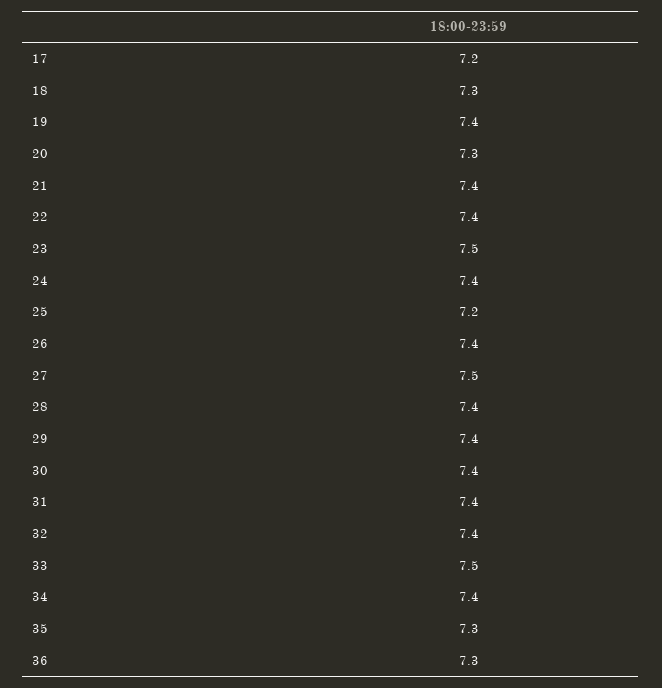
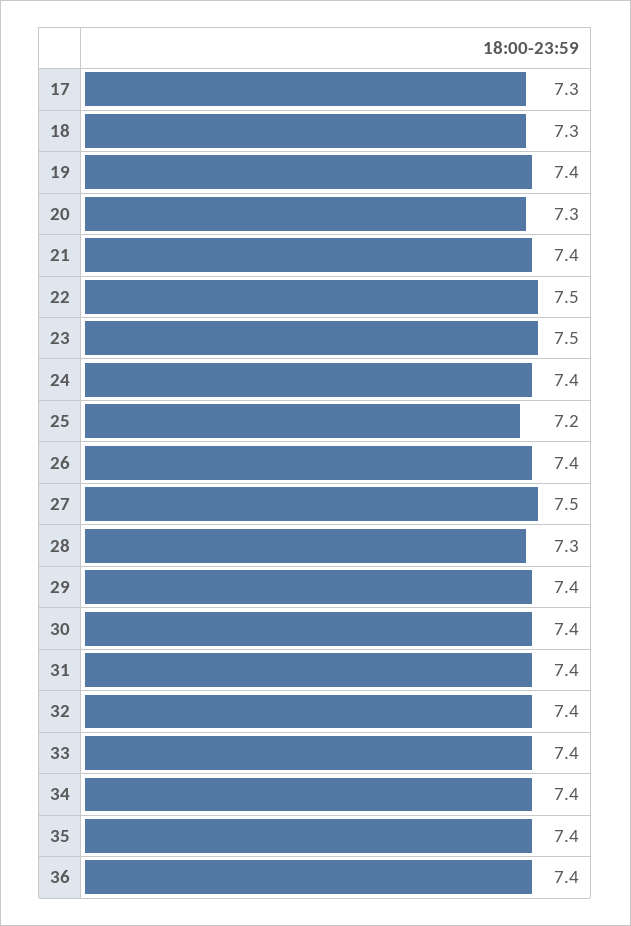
17: 7.2 -> 7.3
22: 7.4 -> 7.5
28: 7.4 -> 7.3
33: 7.5 -> 7.4
35: 7.3 -> 7.4
36: 7.3 -> 7.4

